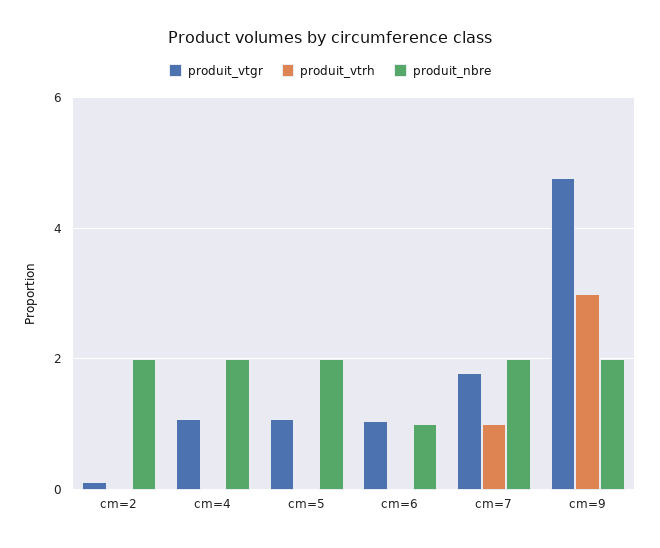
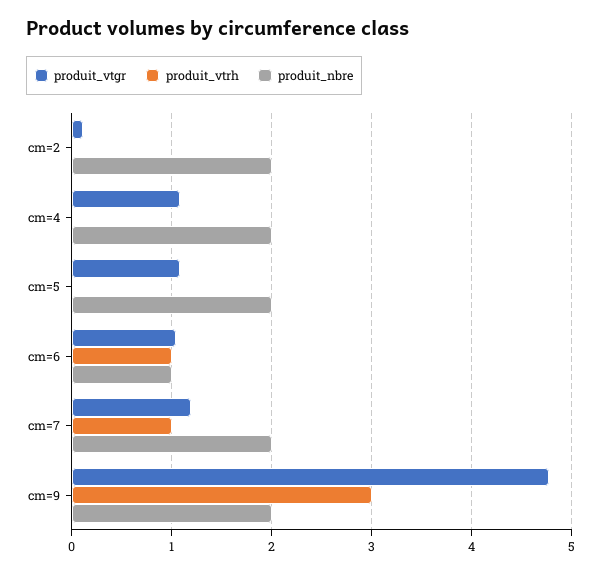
produit_vtrh, cm=6: 0 -> 1
produit_vtgr, cm=7: 1.8 -> 1.2

